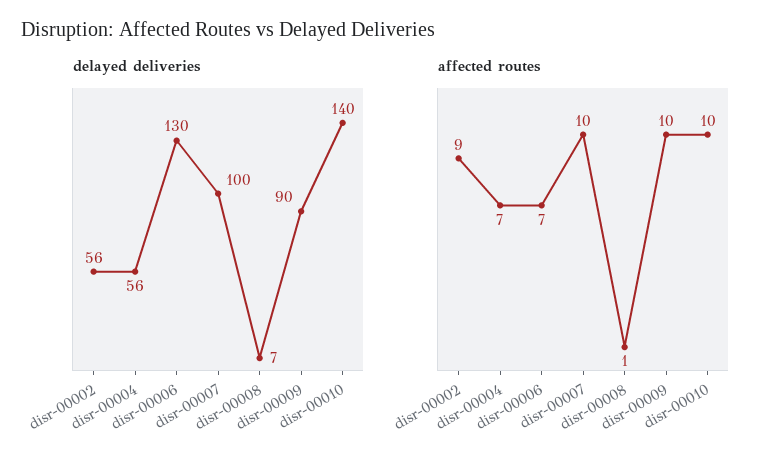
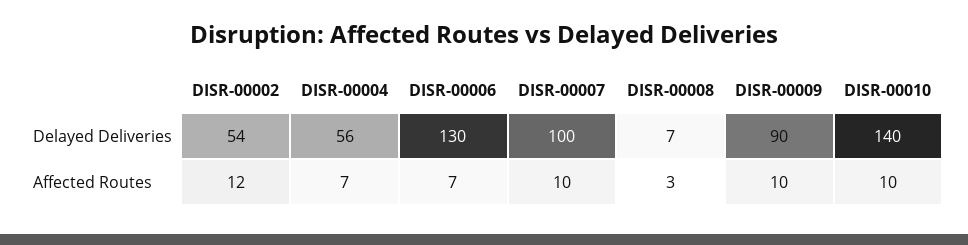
delayed deliveries, disr-00002: 56 -> 54
affected routes, disr-00002: 9 -> 12
affected routes, disr-00008: 1 -> 3

